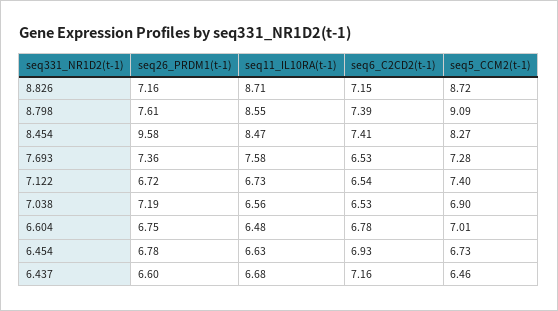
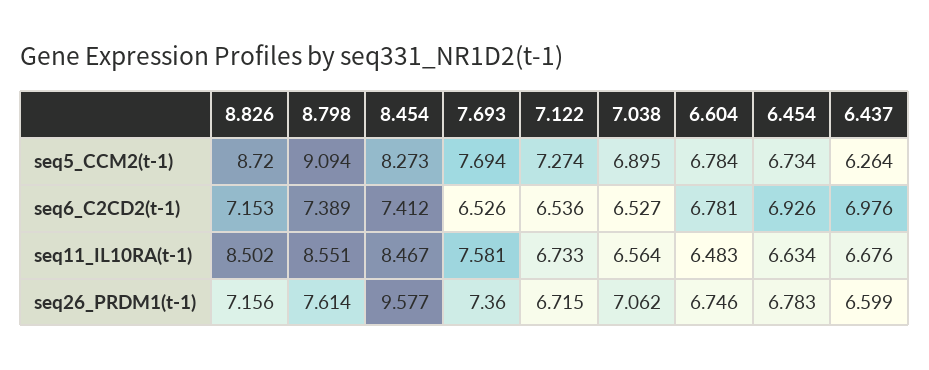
seq11_IL10RA(t-1), 8.826: 8.71 -> 8.502
seq5_CCM2(t-1), 7.693: 7.28 -> 7.694
seq5_CCM2(t-1), 7.122: 7.4 -> 7.274
seq26_PRDM1(t-1), 7.038: 7.19 -> 7.062
seq5_CCM2(t-1), 6.604: 7.01 -> 6.784
seq6_C2CD2(t-1), 6.437: 7.16 -> 6.976
seq5_CCM2(t-1), 6.437: 6.46 -> 6.264

